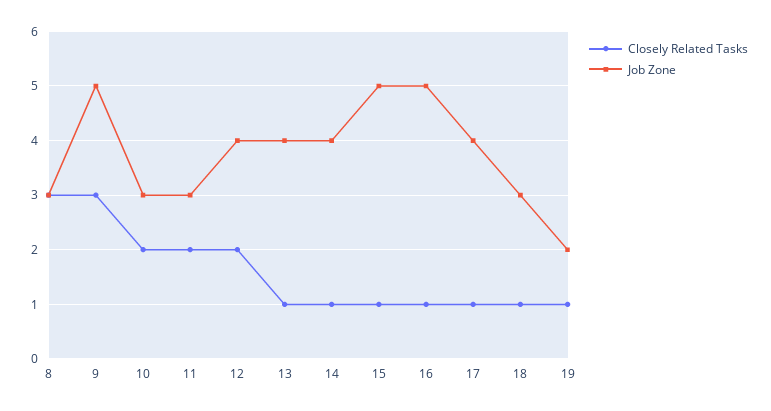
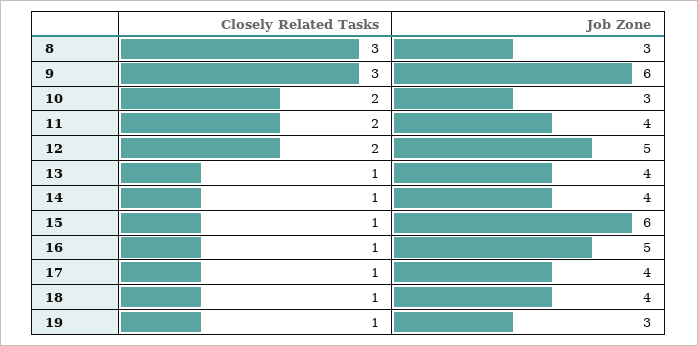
Job Zone, 9: 5 -> 6
Job Zone, 11: 3 -> 4
Job Zone, 12: 4 -> 5
Job Zone, 15: 5 -> 6
Job Zone, 18: 3 -> 4
Job Zone, 19: 2 -> 3

